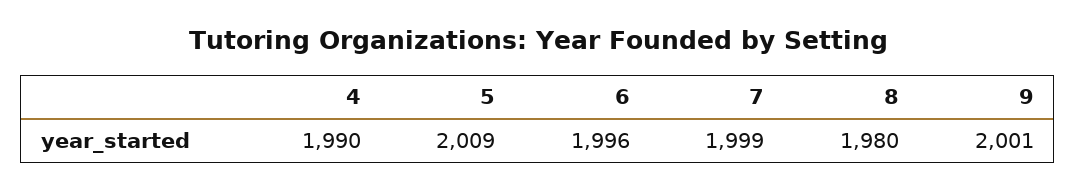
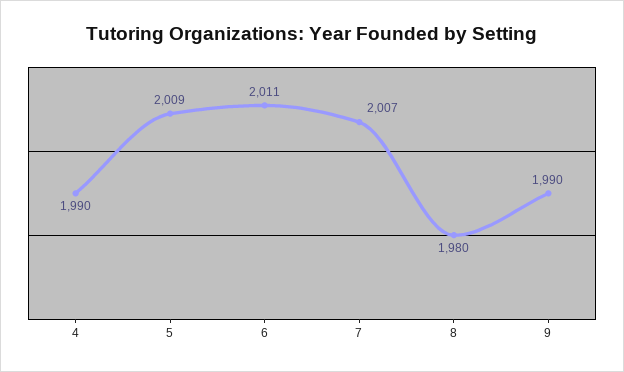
6: 1996 -> 2011
7: 1999 -> 2007
9: 2001 -> 1990

